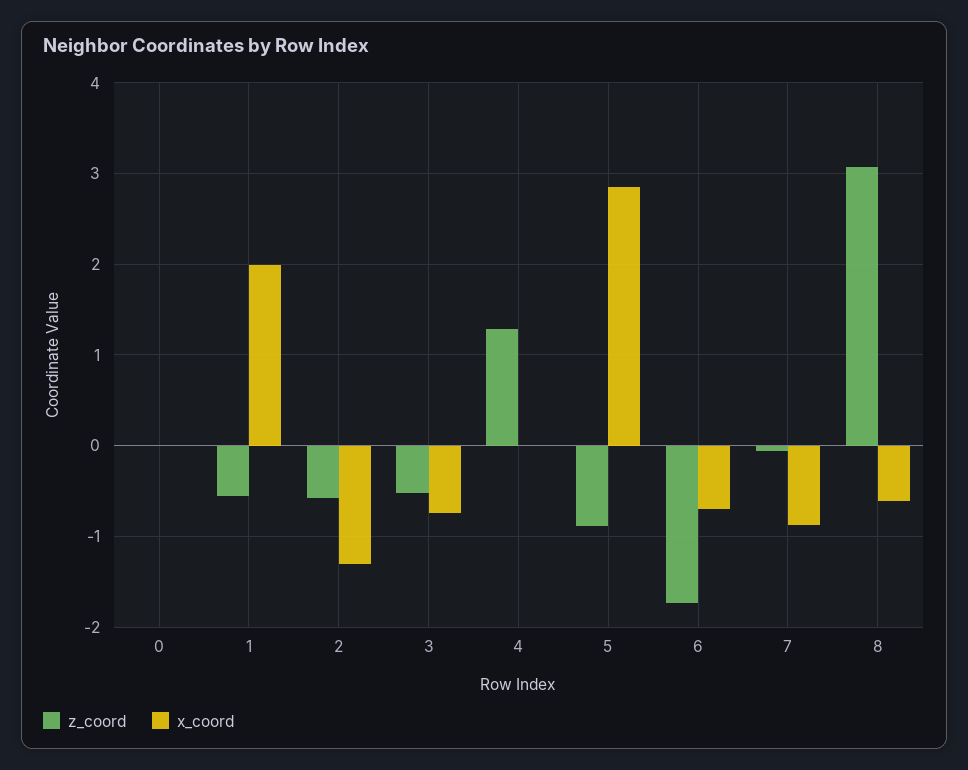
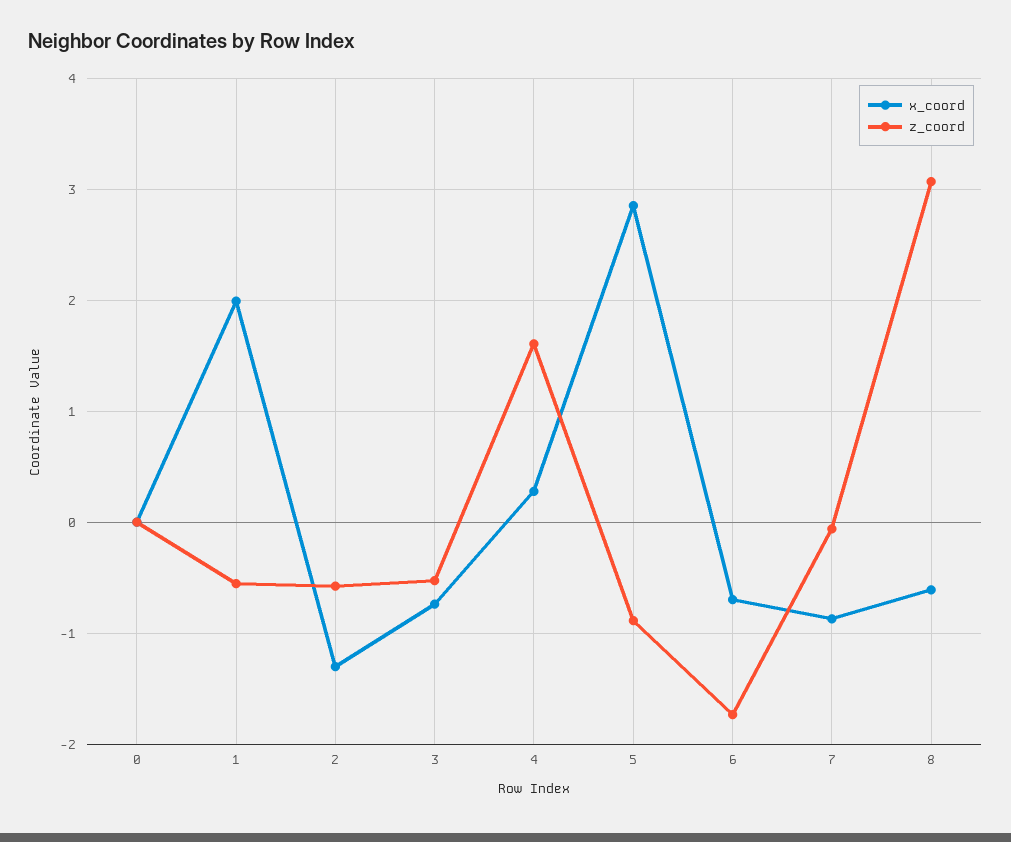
z_coord, 4: 1.3 -> 1.6
x_coord, 4: 0 -> 0.3

